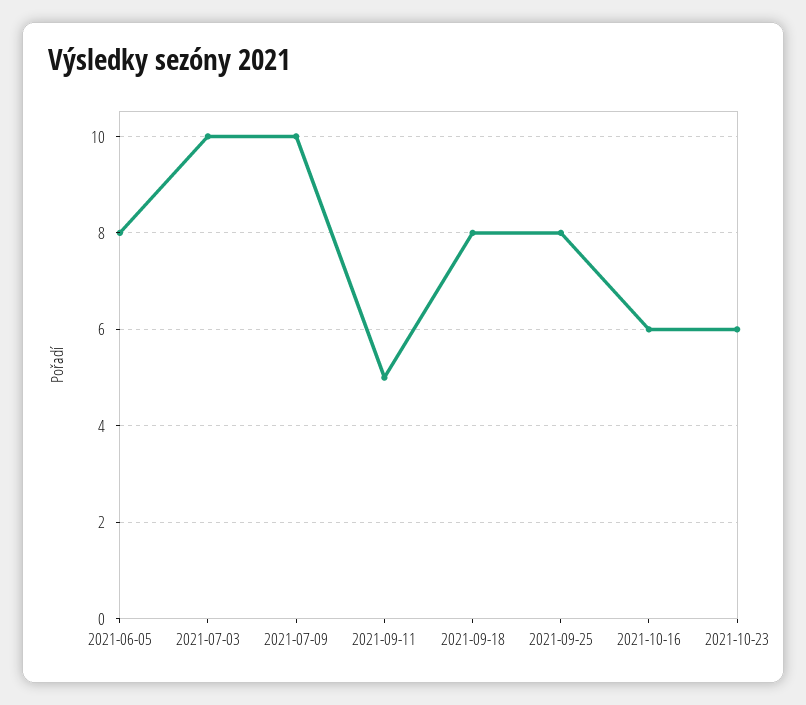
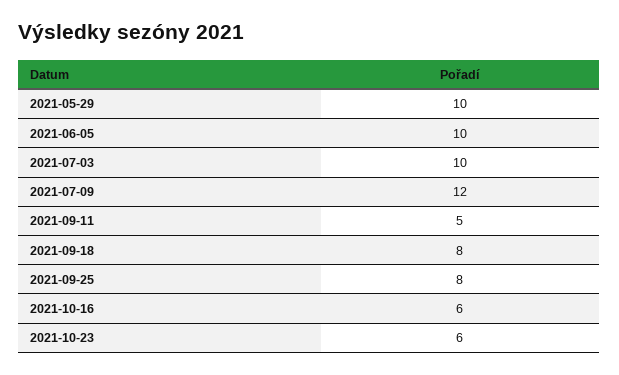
2021-06-05: 8 -> 10
2021-07-09: 10 -> 12
2021-05-29: none -> 10

